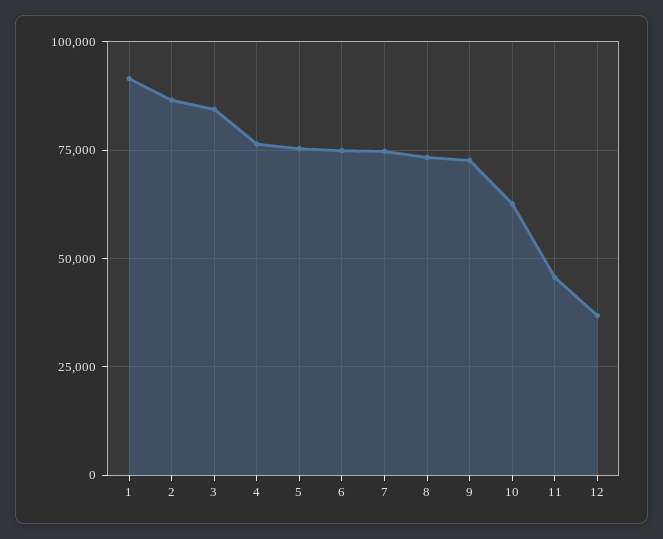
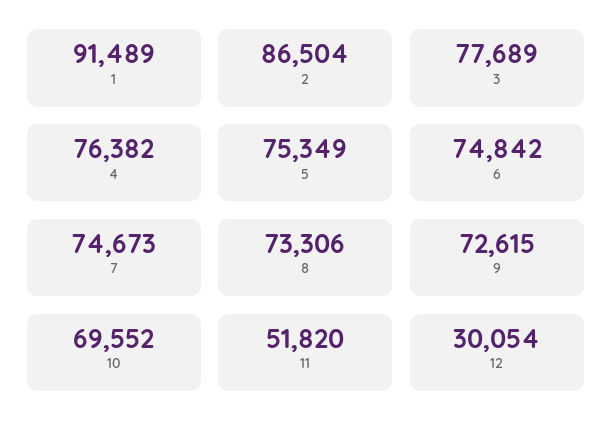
3: 85000 -> 77689
10: 62500 -> 69552
11: 45000 -> 51820
12: 37500 -> 30054

